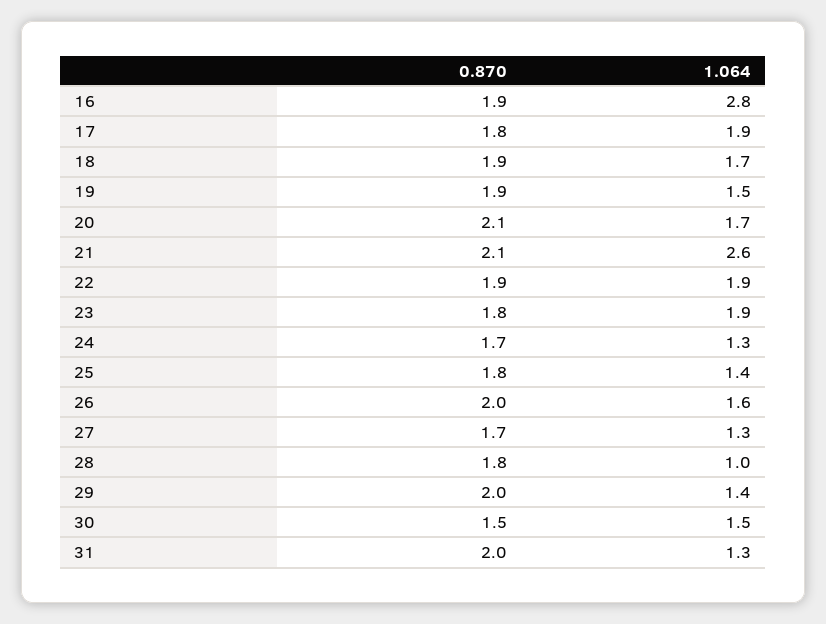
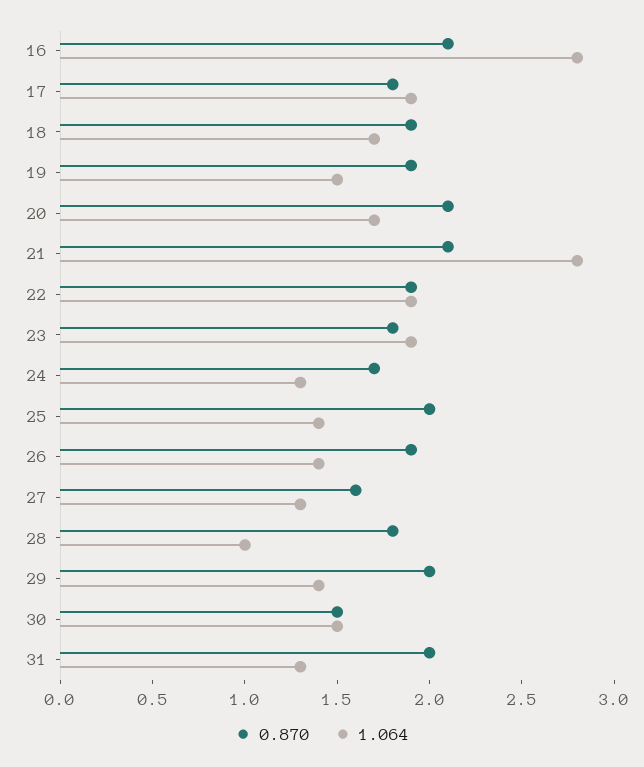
0.870, 16: 1.9 -> 2.1
1.064, 21: 2.6 -> 2.8
0.870, 25: 1.8 -> 2
0.870, 26: 2 -> 1.9
1.064, 26: 1.6 -> 1.4
0.870, 27: 1.7 -> 1.6

